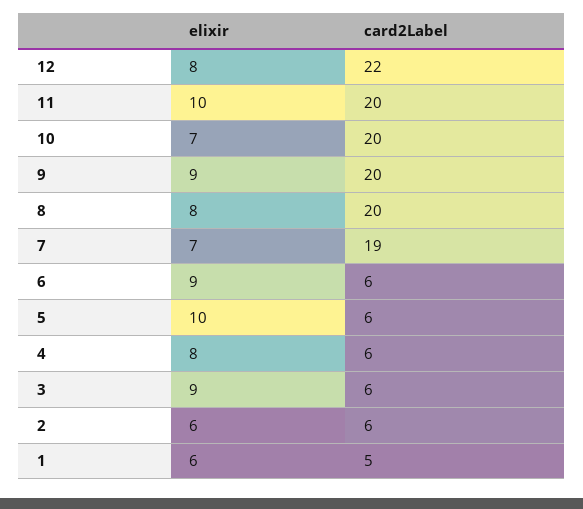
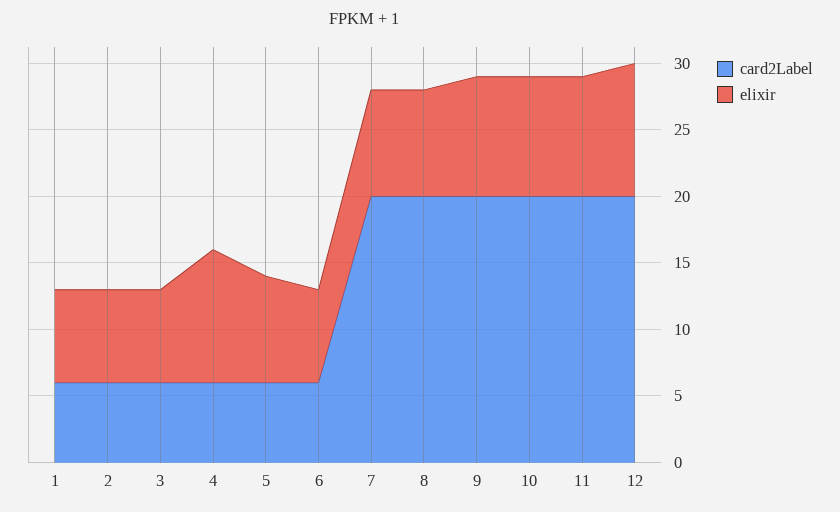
elixir, 12: 8 -> 10
card2Label, 12: 22 -> 20
elixir, 11: 10 -> 9
elixir, 10: 7 -> 9
elixir, 7: 7 -> 8
card2Label, 7: 19 -> 20
elixir, 6: 9 -> 7
elixir, 5: 10 -> 8
elixir, 4: 8 -> 10
elixir, 3: 9 -> 7
elixir, 2: 6 -> 7
elixir, 1: 6 -> 7
card2Label, 1: 5 -> 6

